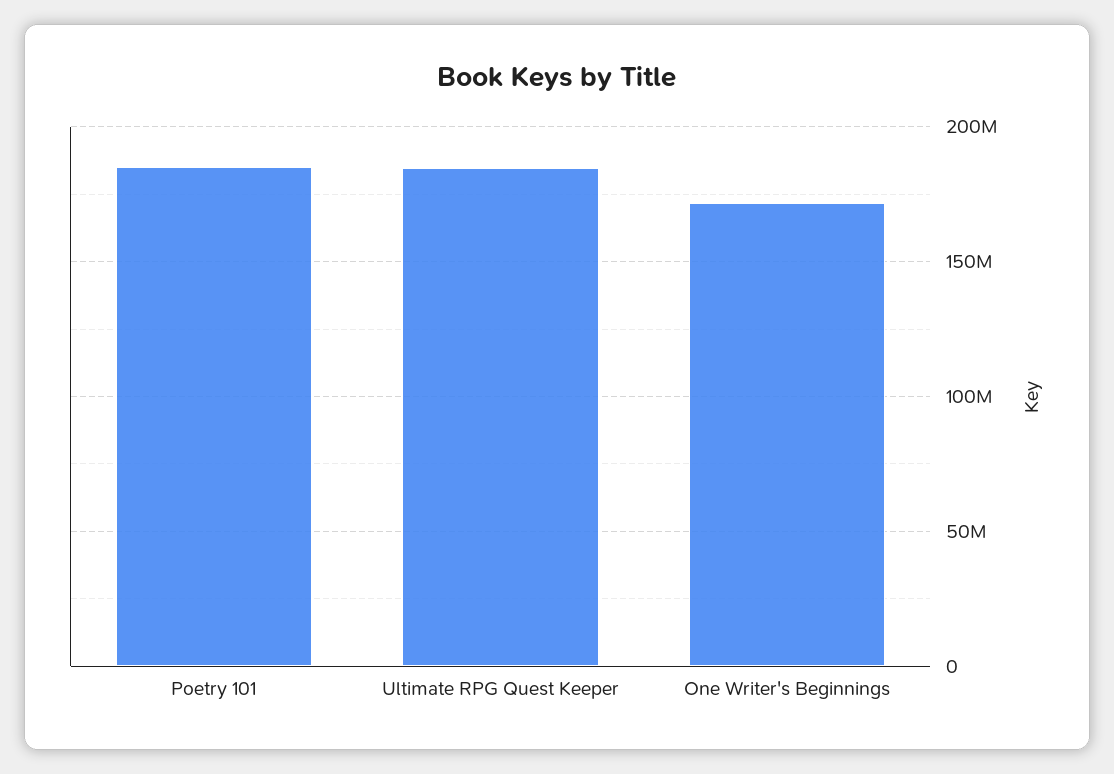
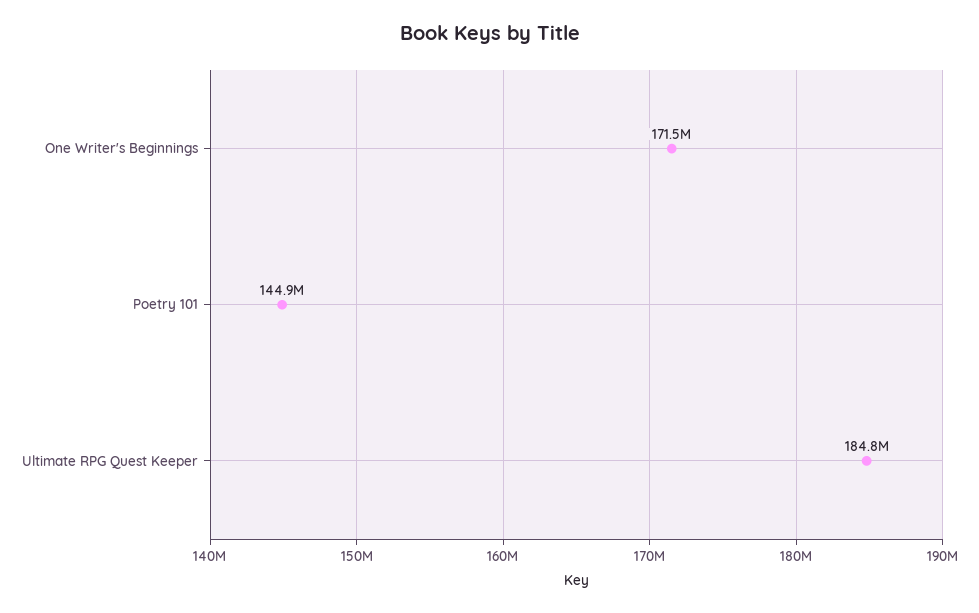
Poetry 101: 185000000 -> 144900000

